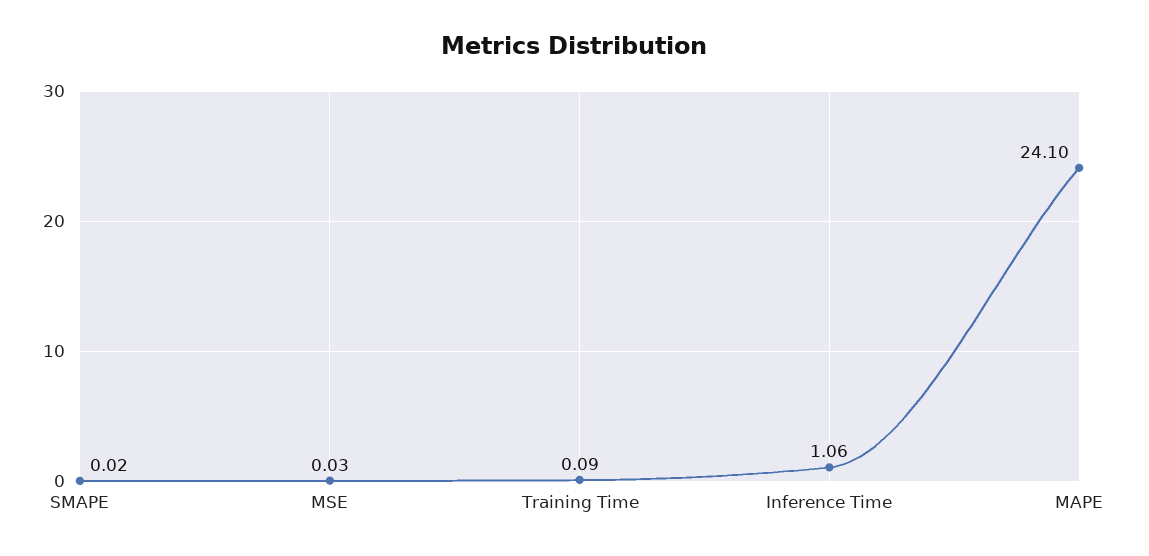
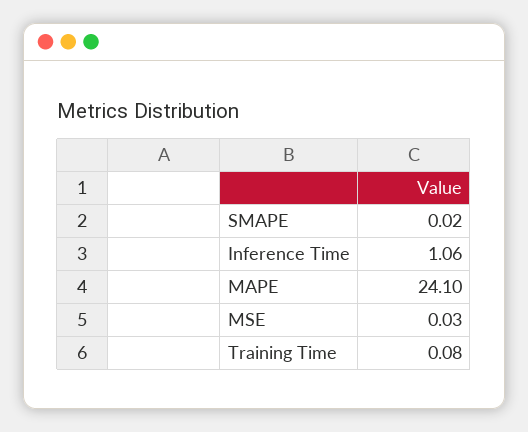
Training Time: 0.09 -> 0.08

